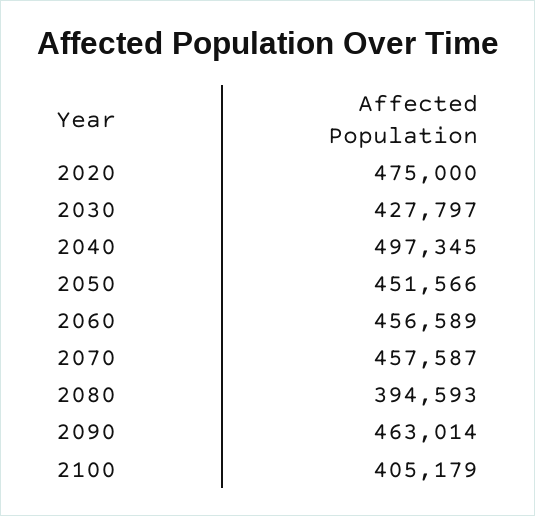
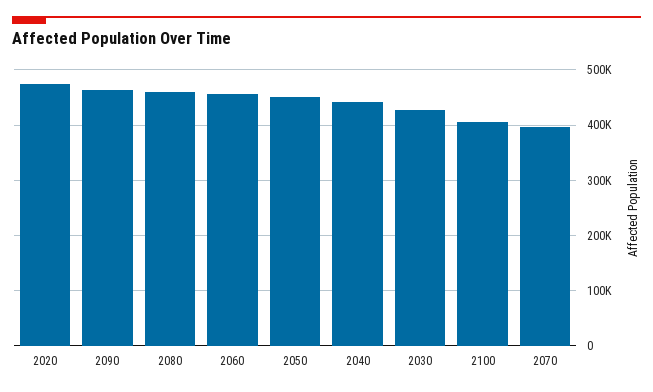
2040: 497345 -> 440000
2070: 457587 -> 400000
2080: 394593 -> 460000

